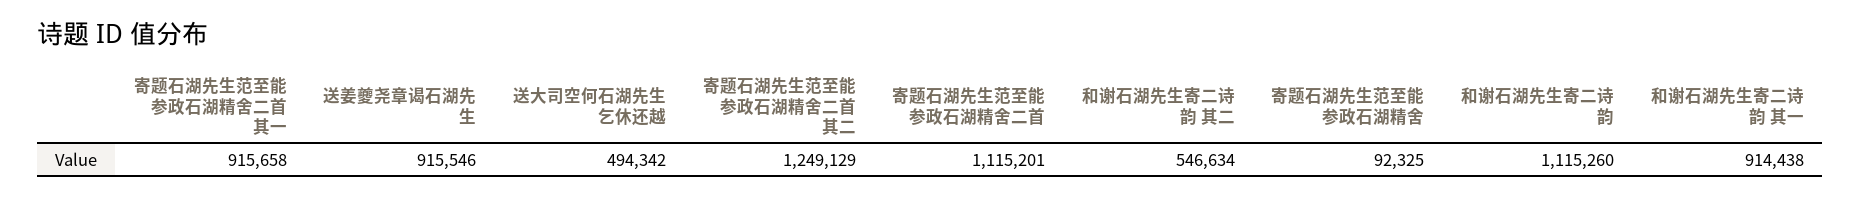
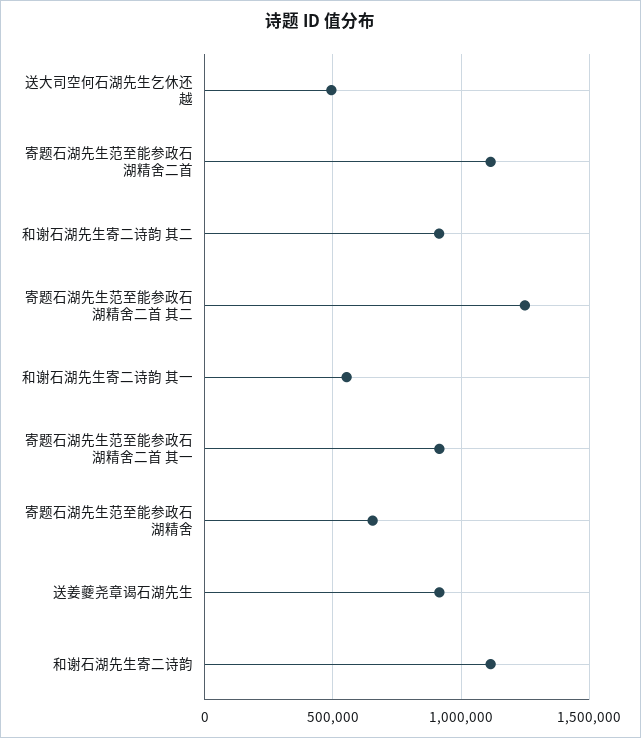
和谢石湖先生寄二诗韵 其二: 546634 -> 900000
寄题石湖先生范至能参政石湖精舍: 92325 -> 650000
和谢石湖先生寄二诗韵 其一: 914438 -> 550000

